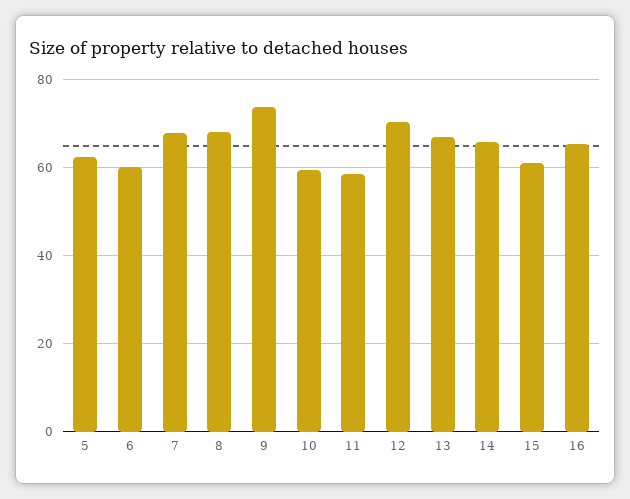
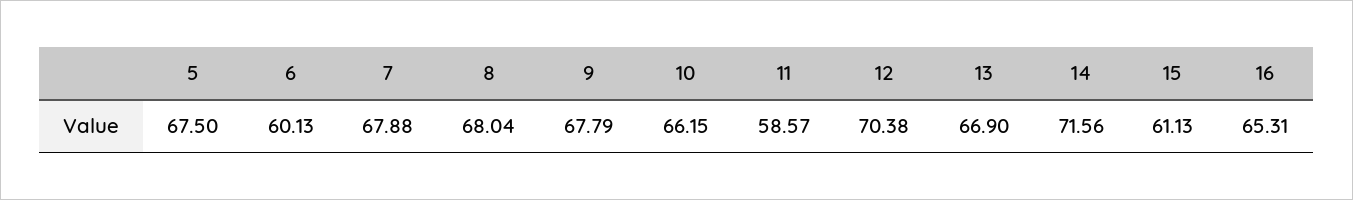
5: 62 -> 67.5
9: 74 -> 67.79
10: 60 -> 66.15
14: 66 -> 71.56

